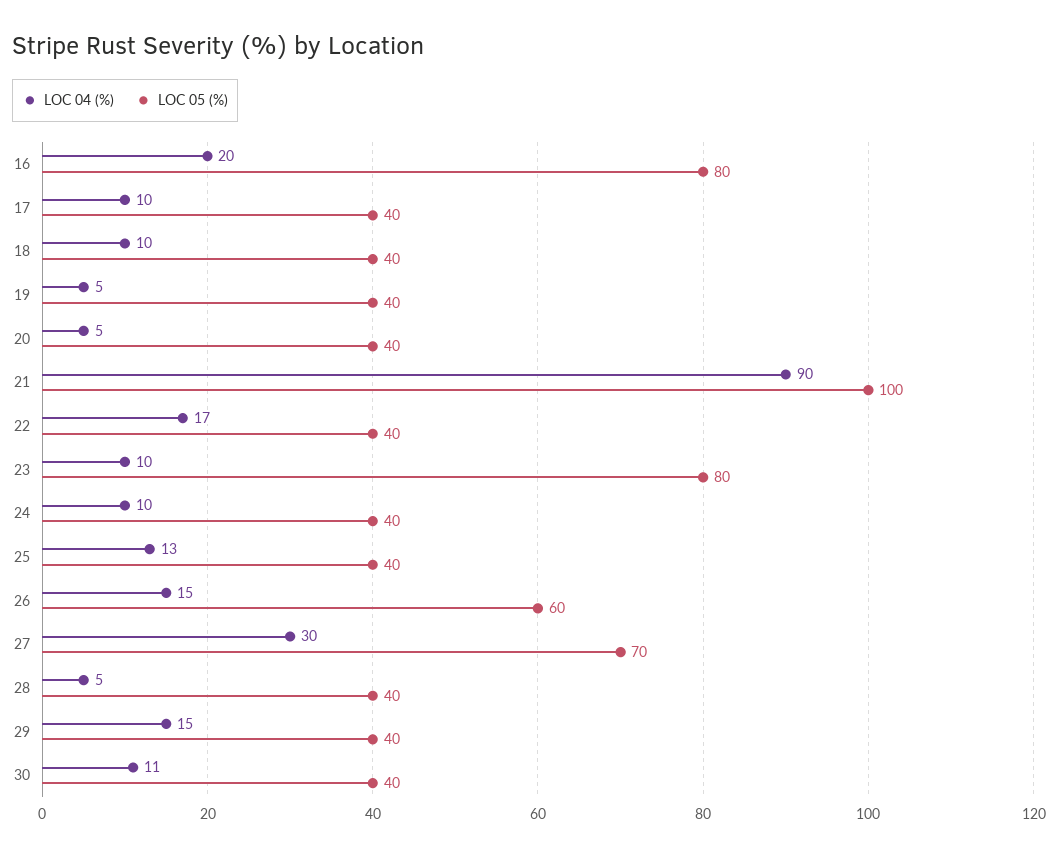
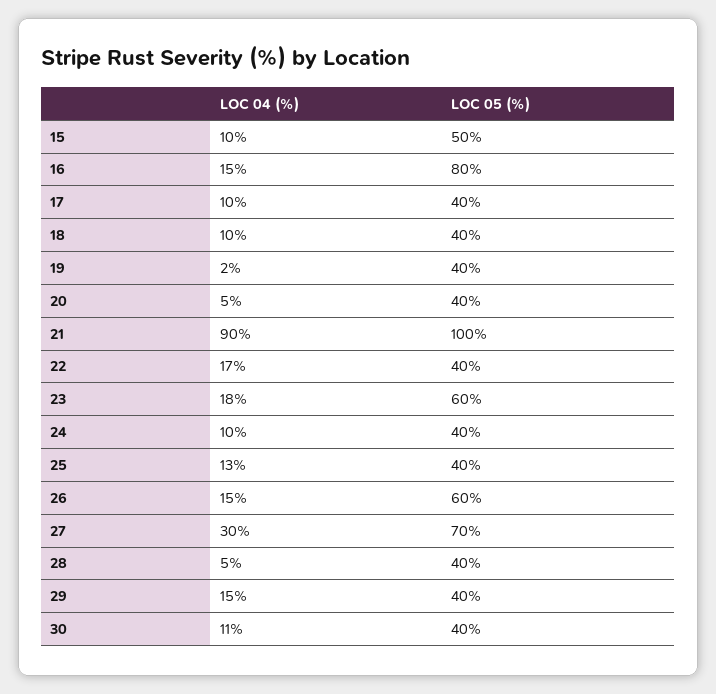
LOC 04 (%), 16: 20 -> 15
LOC 04 (%), 19: 5 -> 2
LOC 04 (%), 23: 10 -> 18
LOC 05 (%), 23: 80 -> 60
LOC 04 (%), 15: none -> 10
LOC 05 (%), 15: none -> 50

